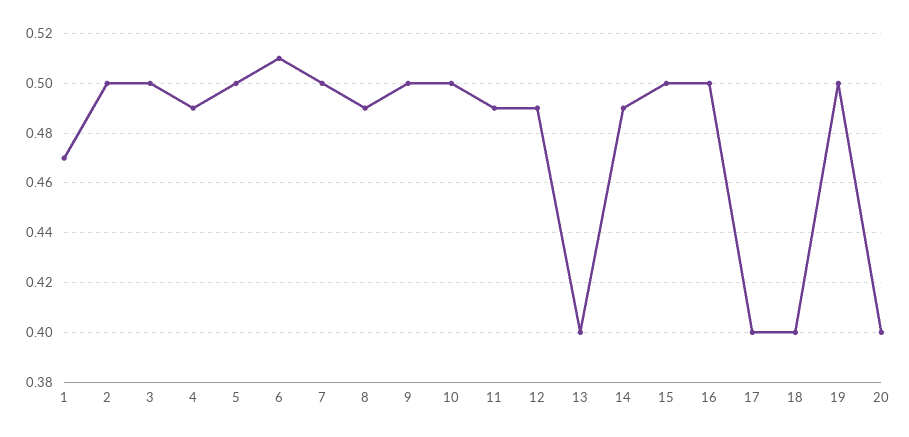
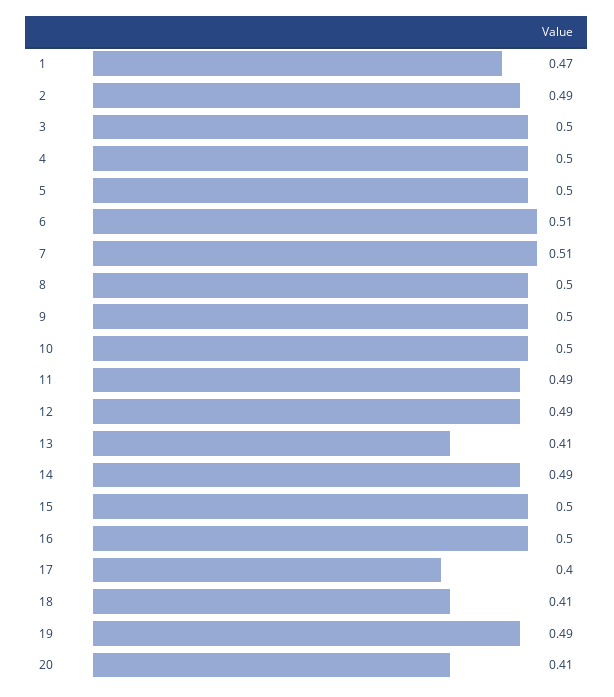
2: 0.5 -> 0.49
4: 0.49 -> 0.5
7: 0.5 -> 0.51
8: 0.49 -> 0.5
13: 0.4 -> 0.41
18: 0.4 -> 0.41
19: 0.5 -> 0.49
20: 0.4 -> 0.41

